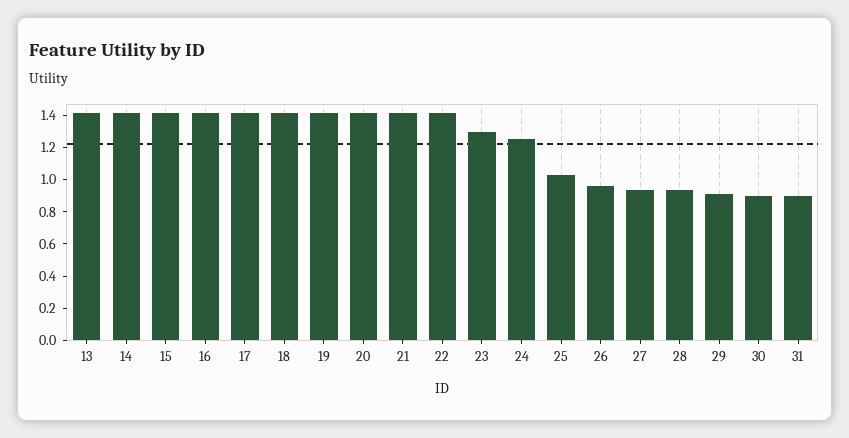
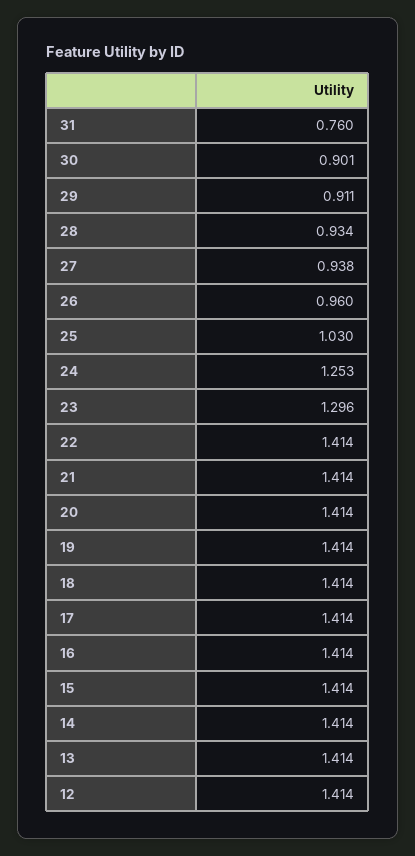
31: 0.9 -> 0.76
12: none -> 1.414

